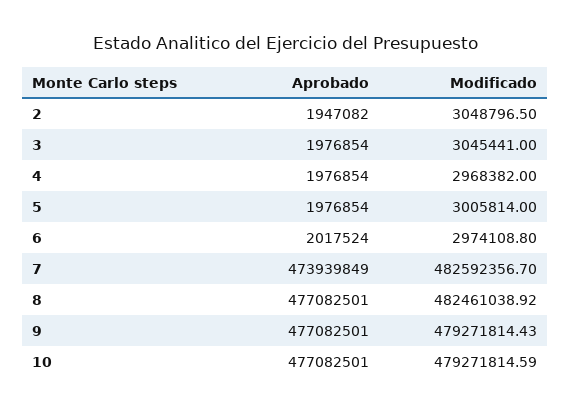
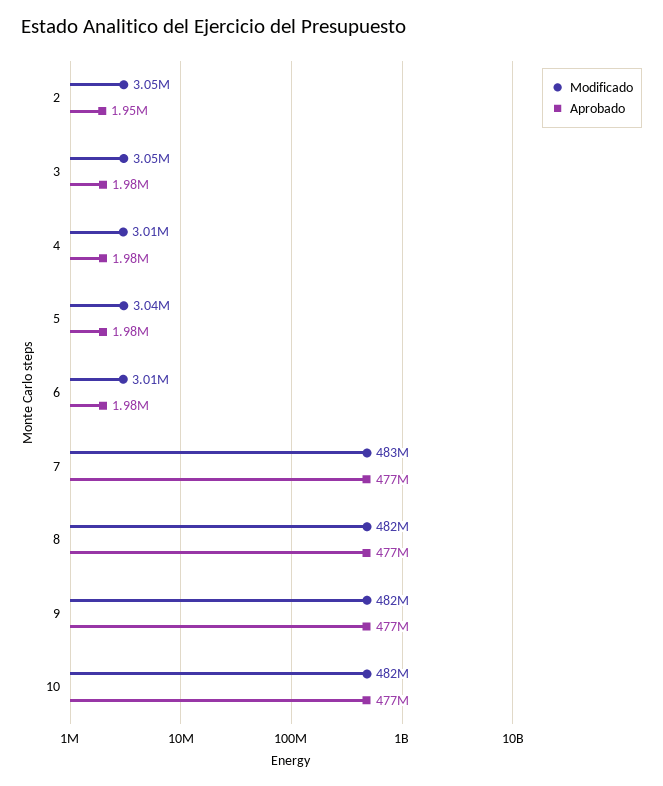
Modificado, 4: 2968382 -> 3010000
Modificado, 5: 3005814 -> 3040000
Aprobado, 6: 2017524 -> 1980000
Modificado, 6: 2974108.8 -> 3010000
Aprobado, 7: 473939849 -> 477000000
Modificado, 9: 479271814.43 -> 482000000
Modificado, 10: 479271814.59 -> 482000000

